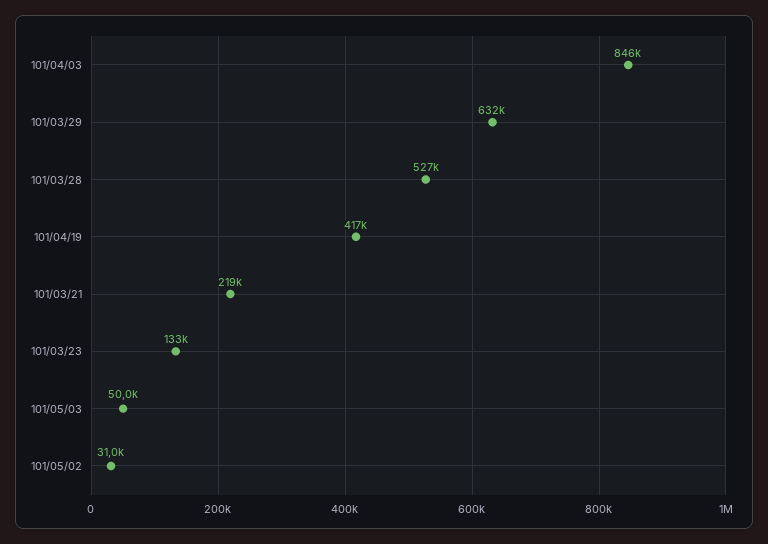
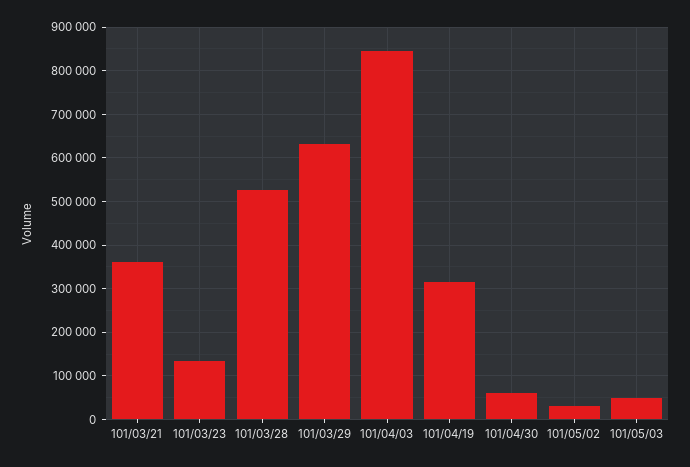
101/04/19: 417000 -> 320000
101/03/21: 219000 -> 360000
101/04/30: none -> 60000

